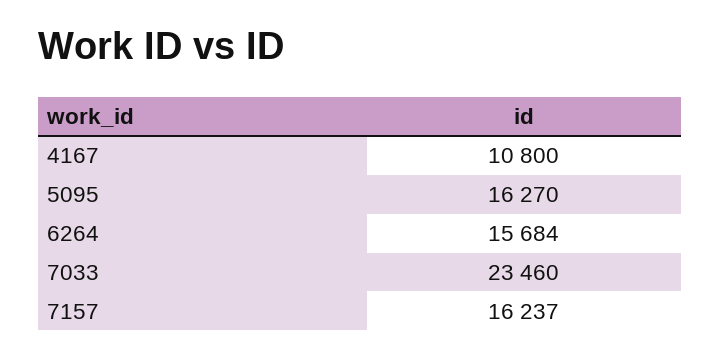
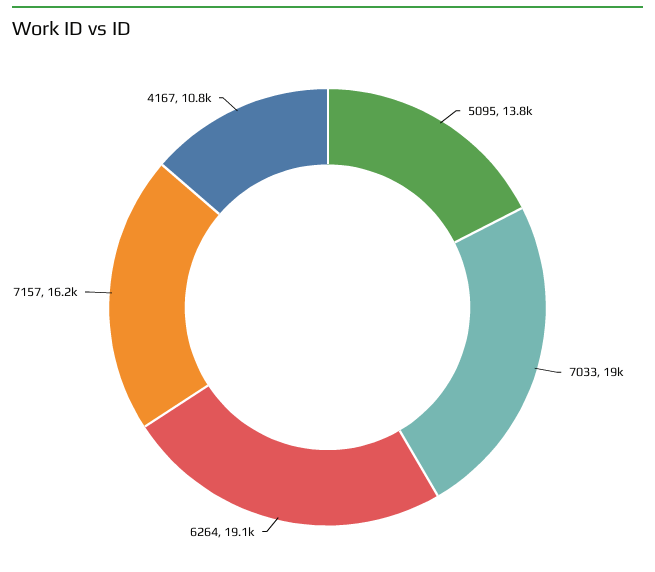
5095: 16270 -> 13800
6264: 15684 -> 19100
7033: 23460 -> 19000

